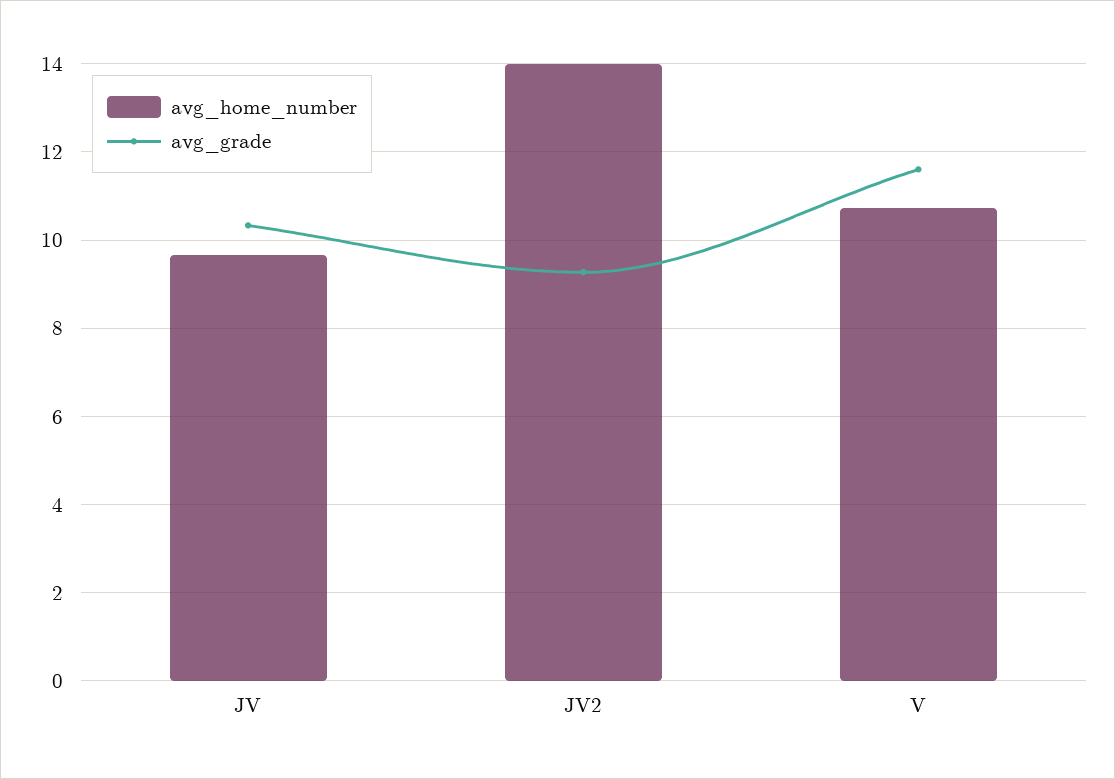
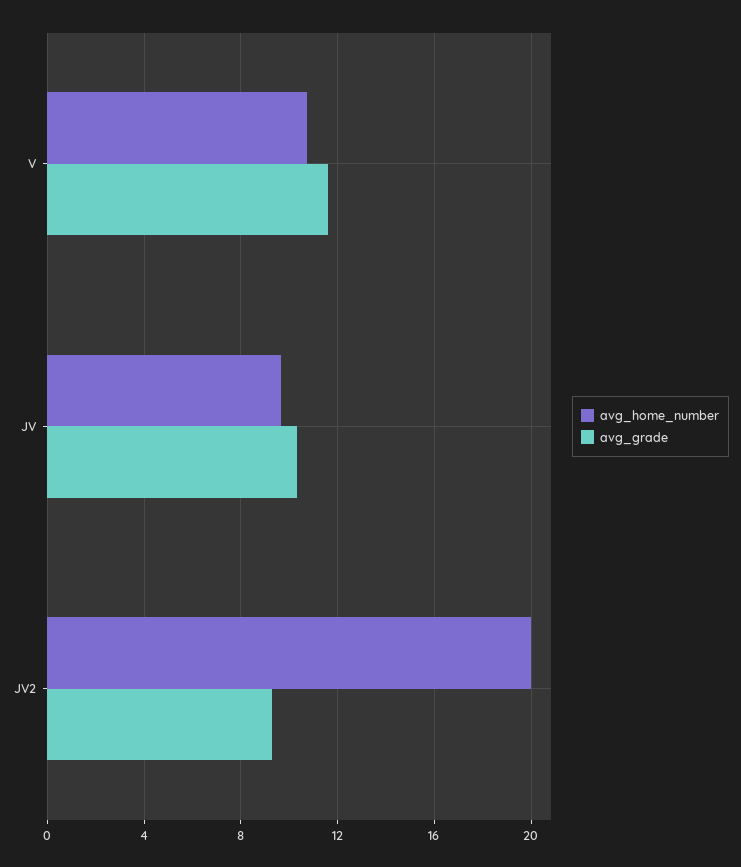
avg_home_number, JV2: 14 -> 20

